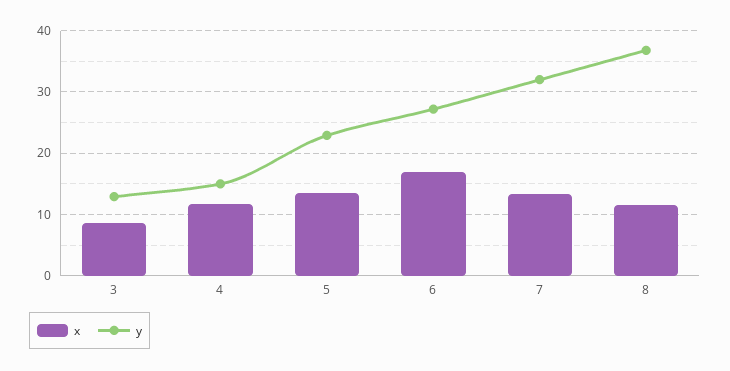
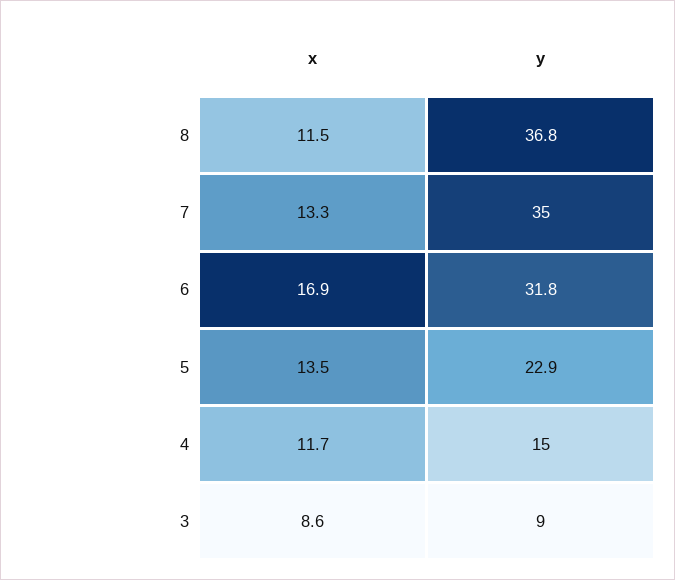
y, 3: 13 -> 9
y, 6: 27 -> 31.8
y, 7: 32 -> 35

